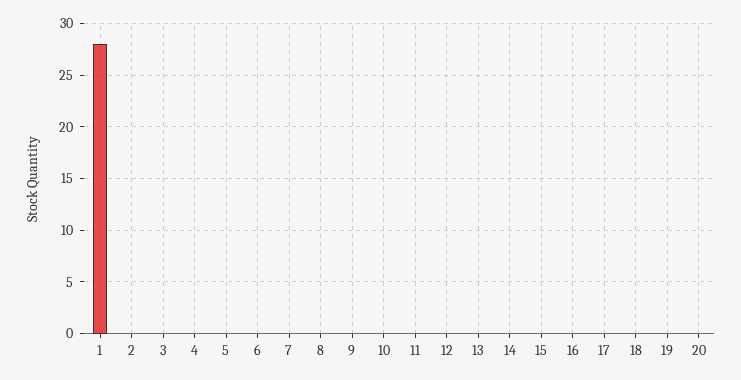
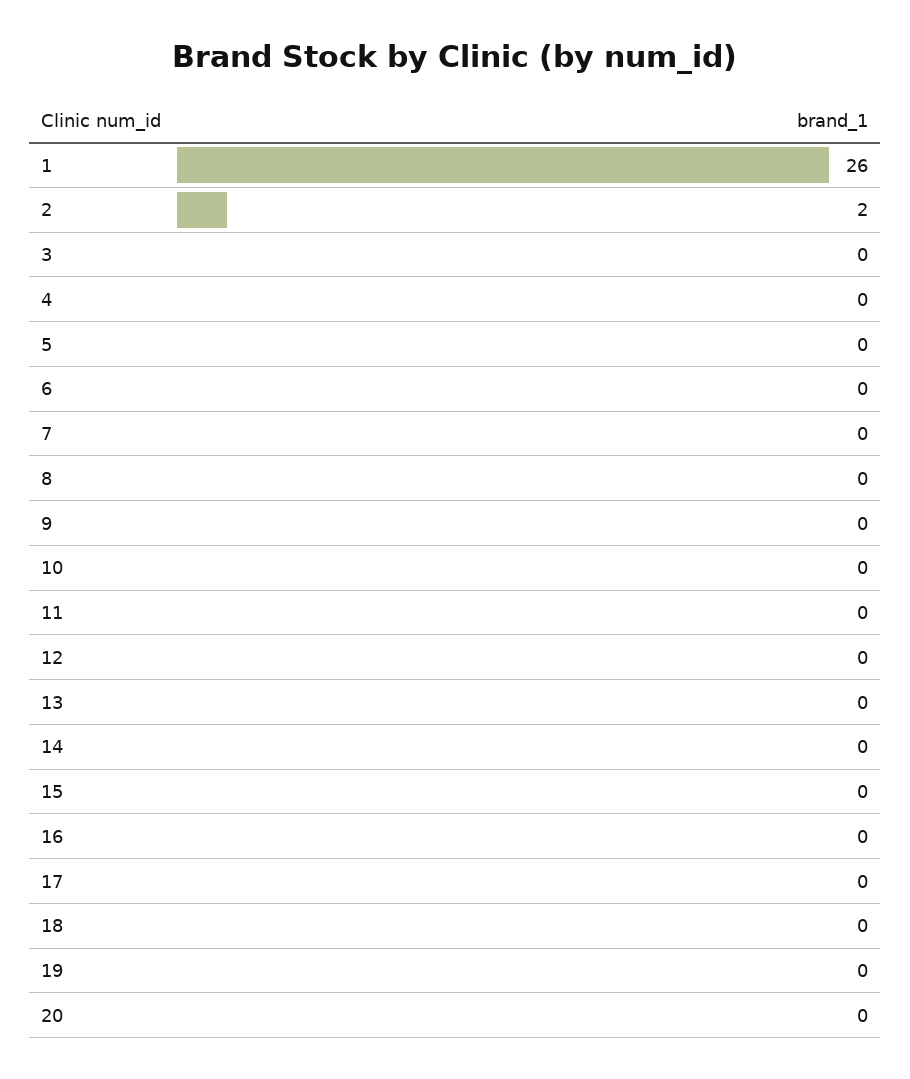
1: 28 -> 26
2: 0 -> 2

